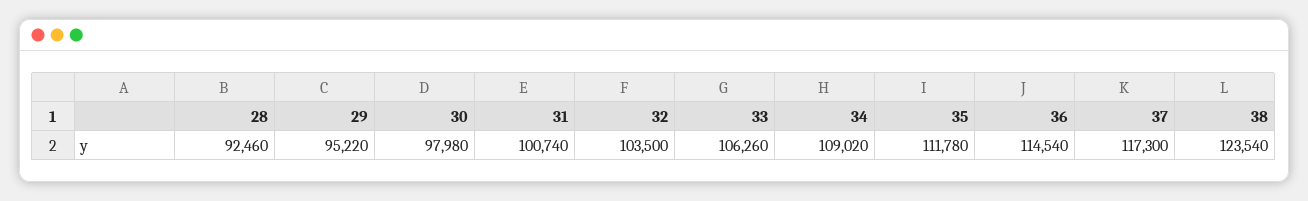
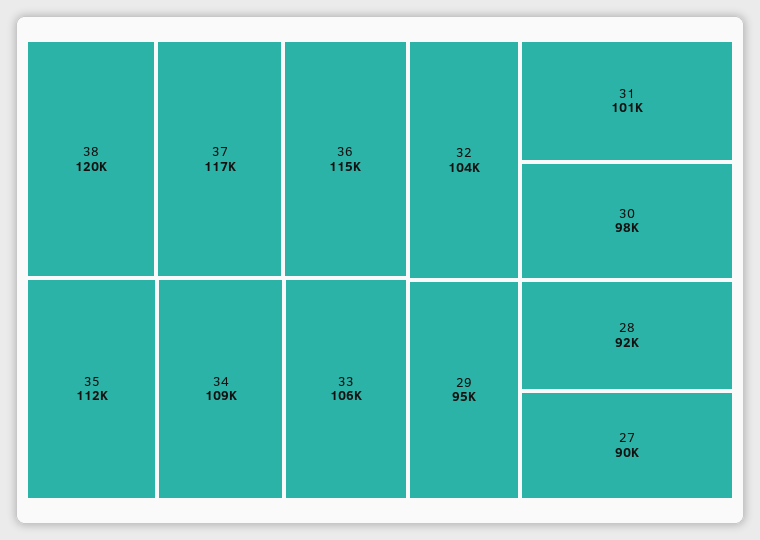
38: 123540 -> 120000
27: none -> 90000

